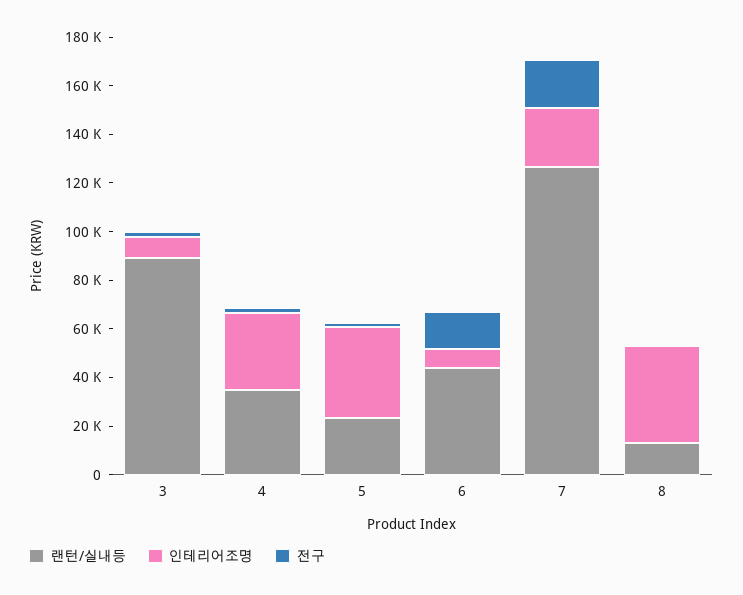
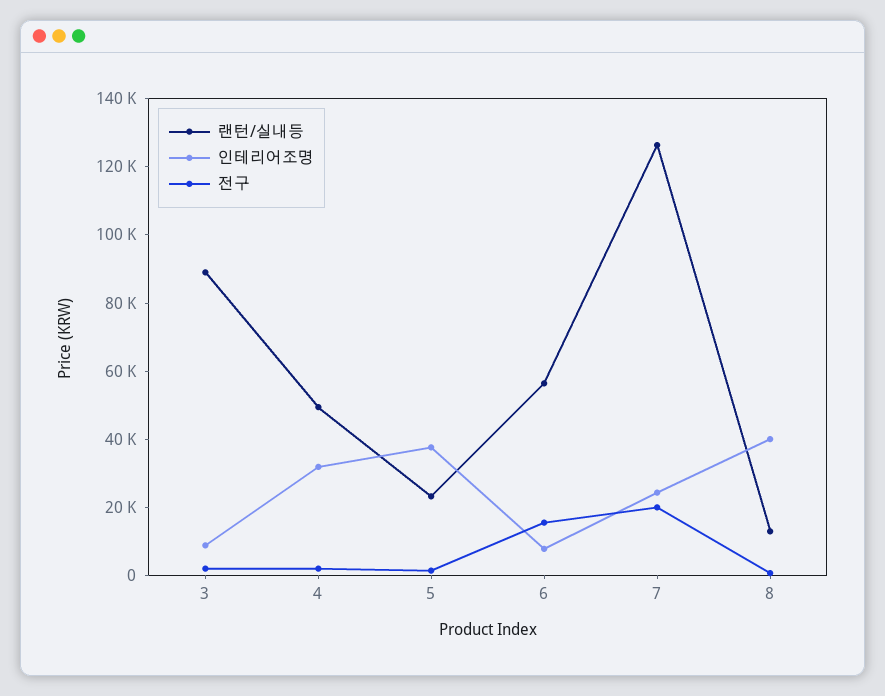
랜턴/실내등, 4: 35000 -> 50000
랜턴/실내등, 6: 45000 -> 55000

